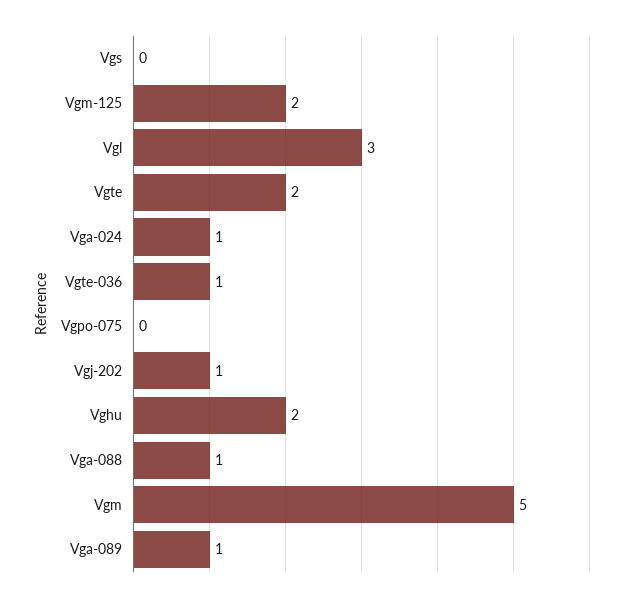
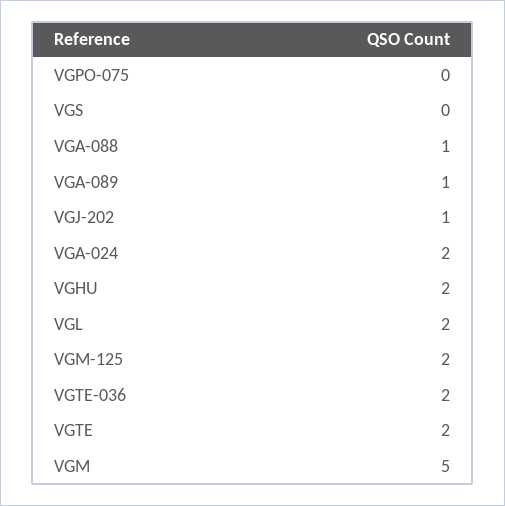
Vgl: 3 -> 2
Vga-024: 1 -> 2
Vgte-036: 1 -> 2

